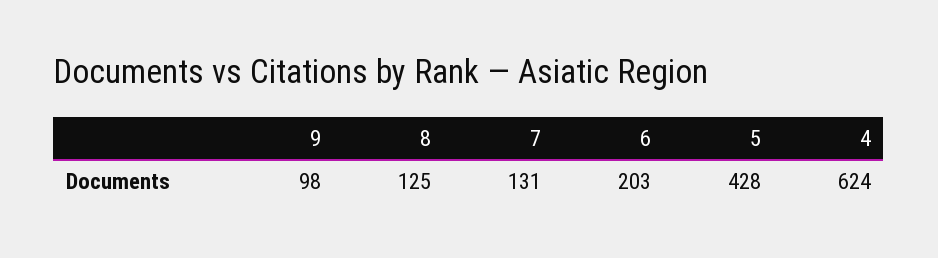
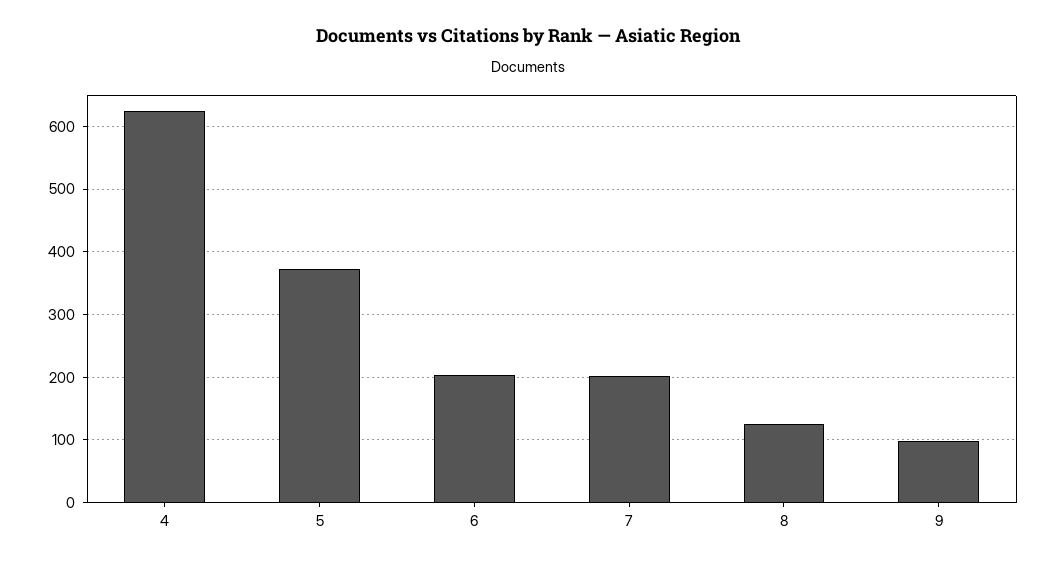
7: 131 -> 200
5: 428 -> 370

